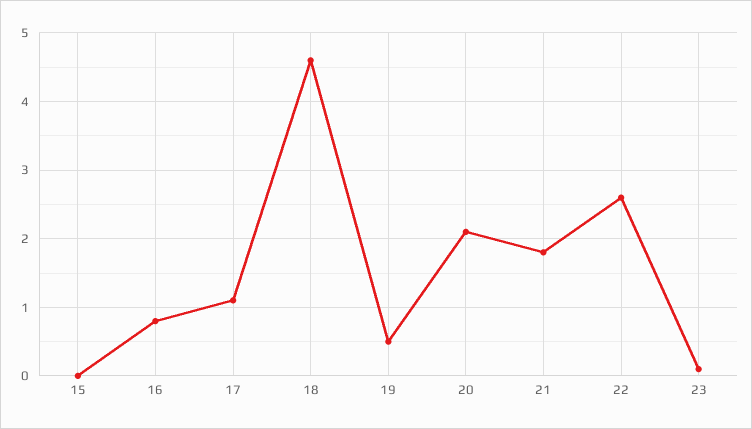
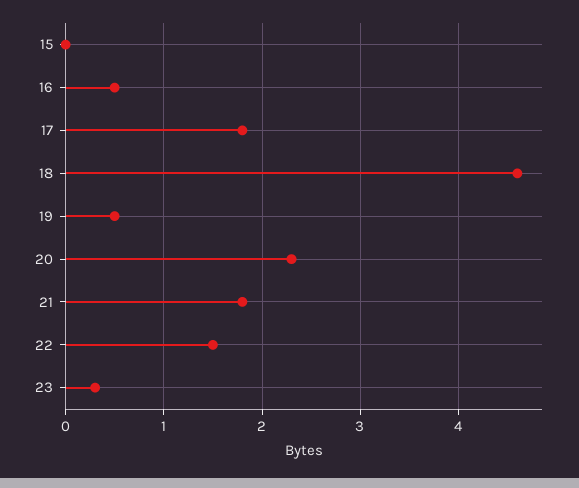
16: 0.8 -> 0.5
17: 1.1 -> 1.8
20: 2.1 -> 2.3
22: 2.6 -> 1.5
23: 0.1 -> 0.3

